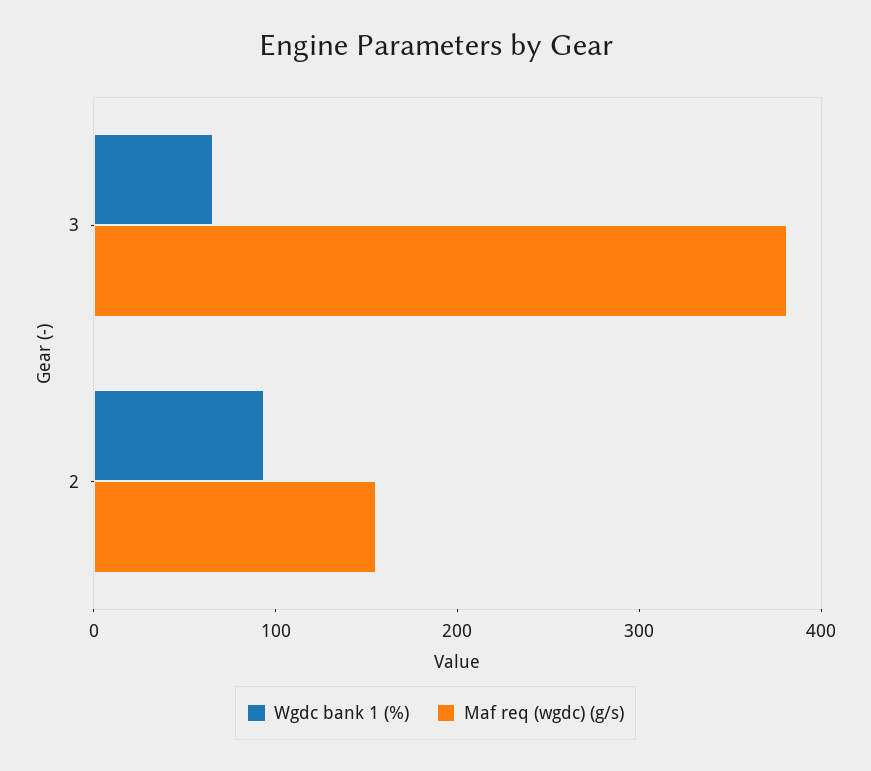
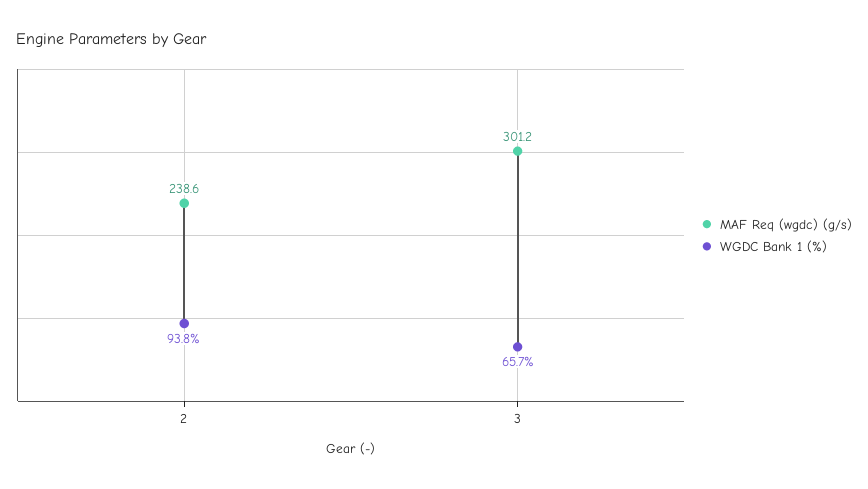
Maf req (wgdc) (g/s), 3: 380 -> 301.2
Maf req (wgdc) (g/s), 2: 160 -> 238.6

